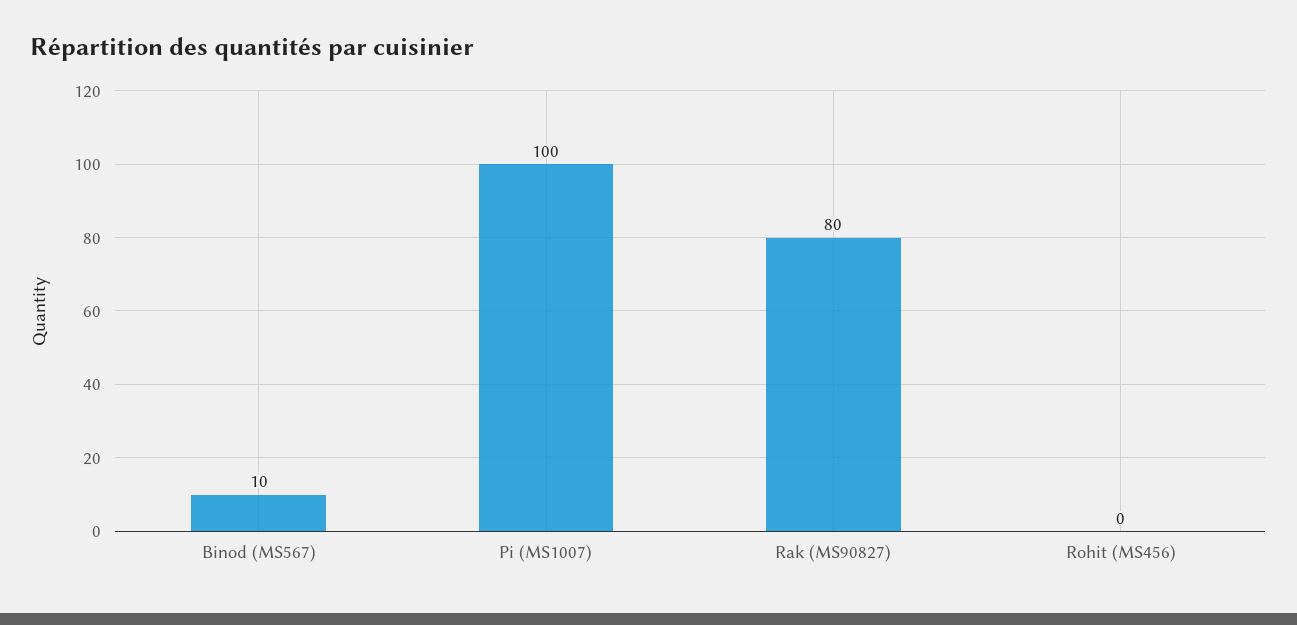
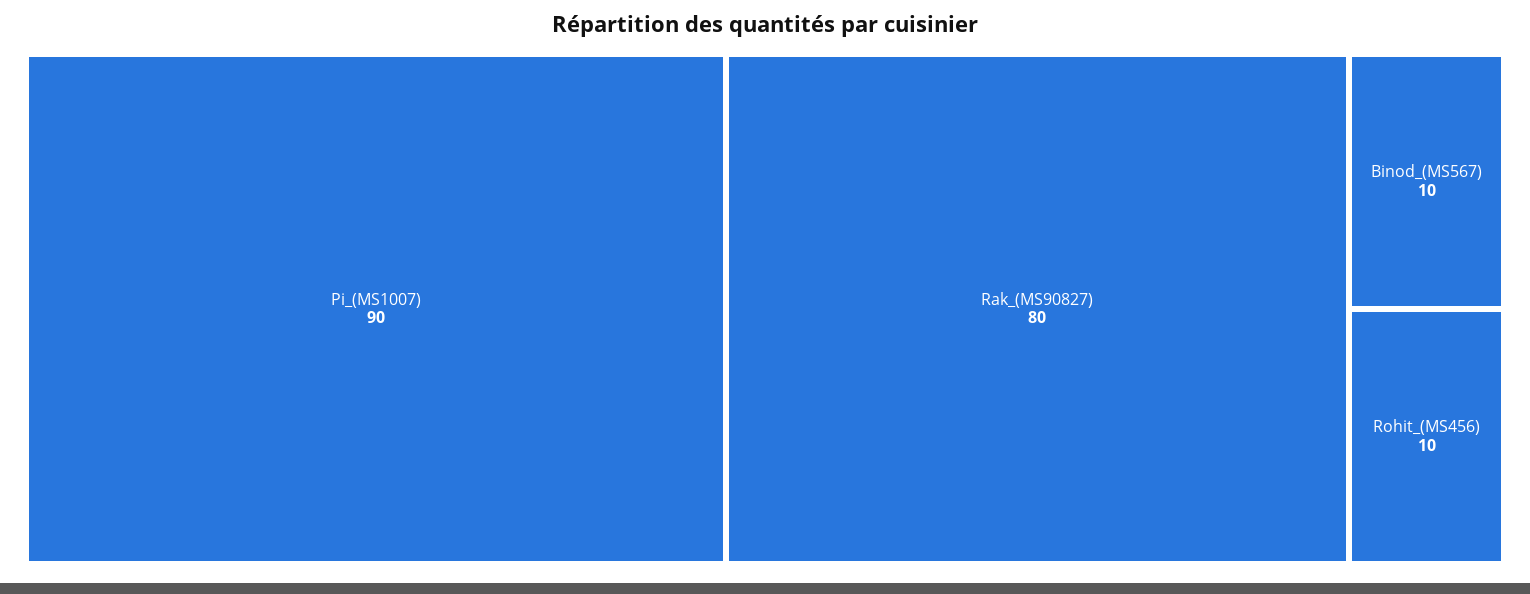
Pi (MS1007): 100 -> 90
Rohit (MS456): 0 -> 10

